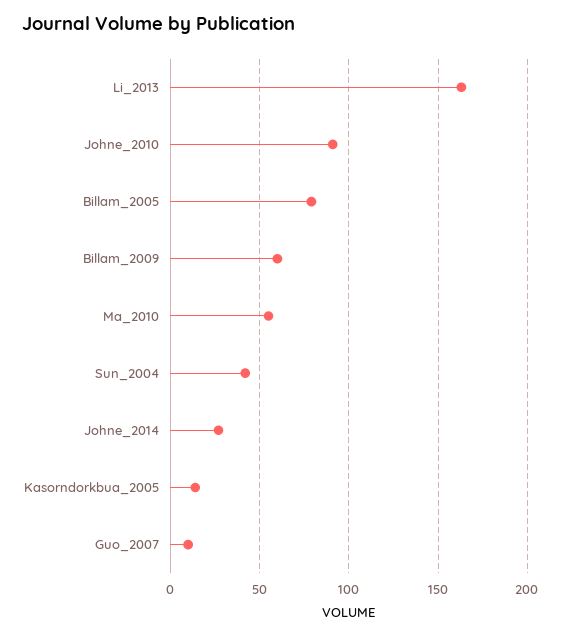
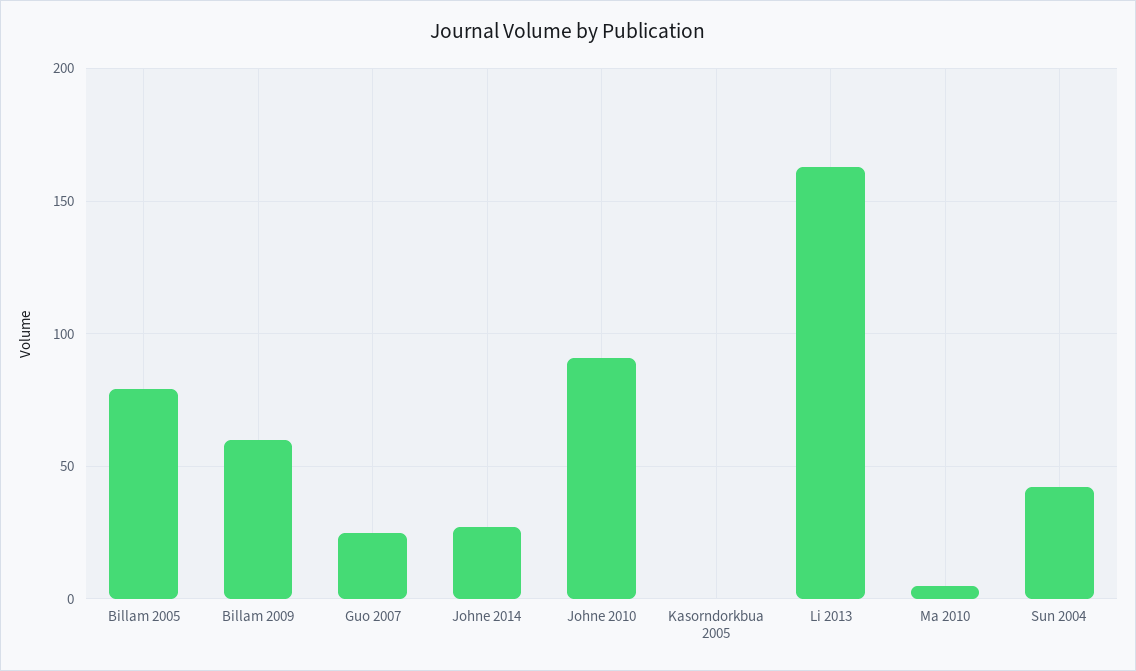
Ma_2010: 55 -> 5
Kasorndorkbua_2005: 15 -> 0
Guo_2007: 10 -> 25

